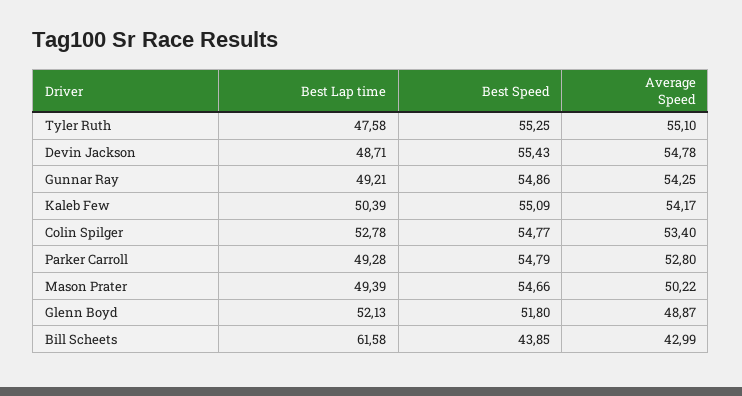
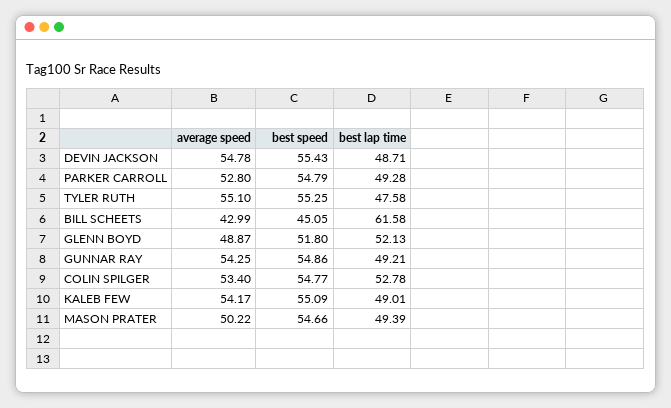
Best Lap time, Kaleb Few: 50.39 -> 49.01
Best Speed, Bill Scheets: 43.85 -> 45.05

